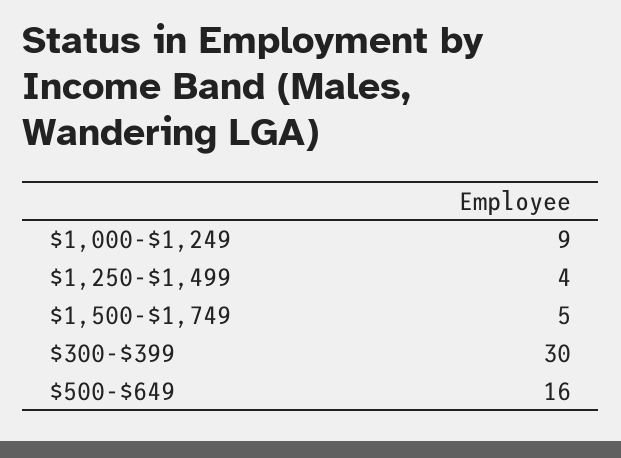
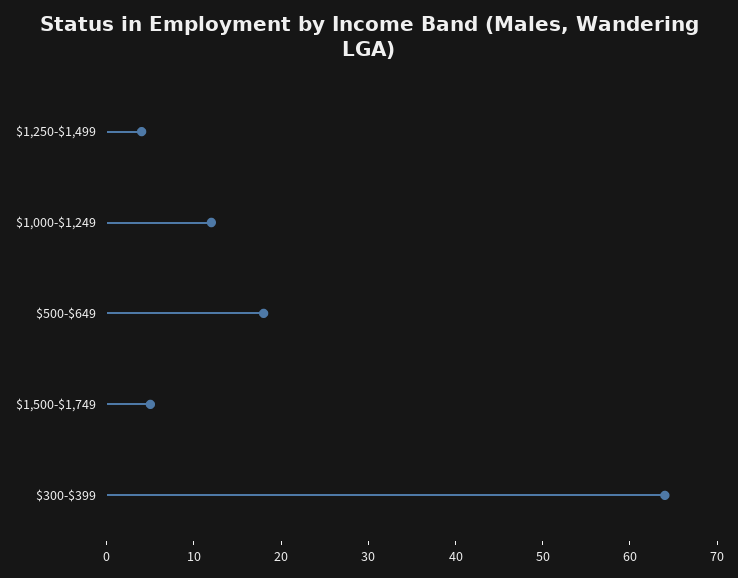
$1,000-$1,249: 9 -> 12
$300-$399: 30 -> 64
$500-$649: 16 -> 18

